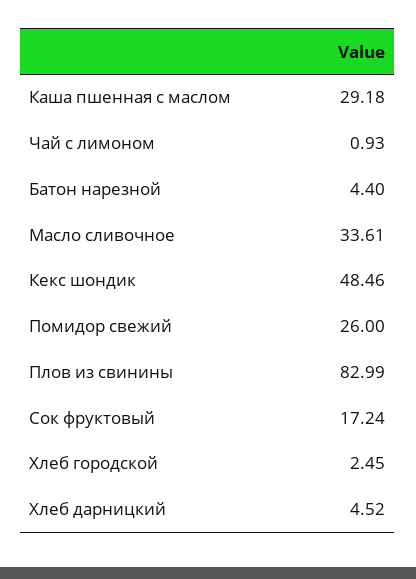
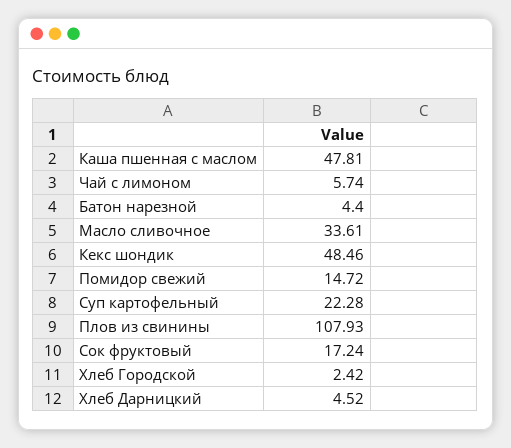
Каша пшенная с маслом: 29.18 -> 47.81
Чай с лимоном: 0.93 -> 5.74
Помидор свежий: 26 -> 14.72
Плов из свинины: 82.99 -> 107.93
Хлеб городской: 2.45 -> 2.42
Суп картофельный: none -> 22.28

